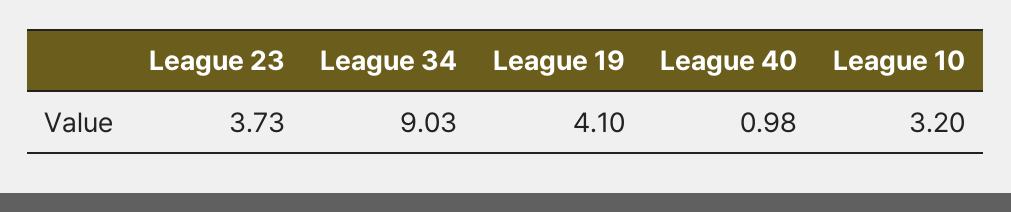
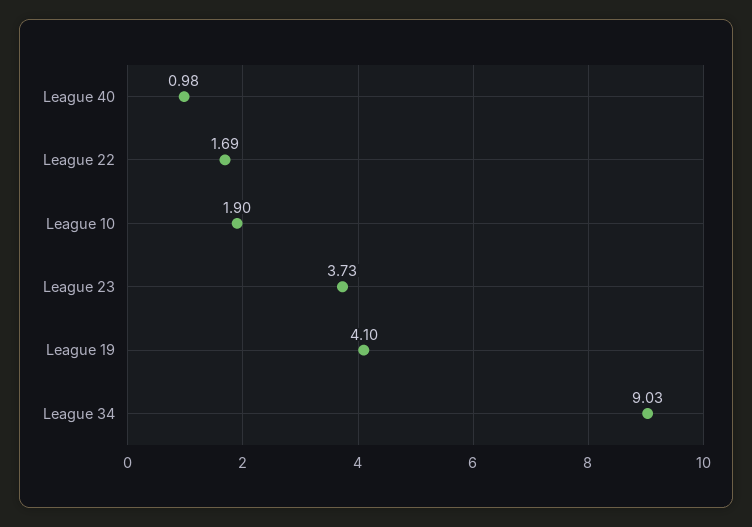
League 10: 3.2 -> 1.9
League 22: none -> 1.69

